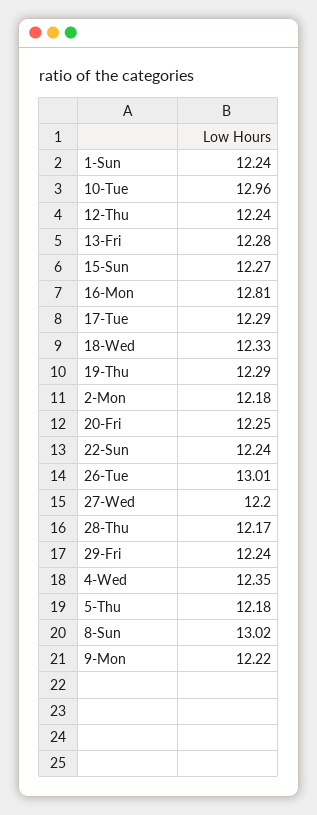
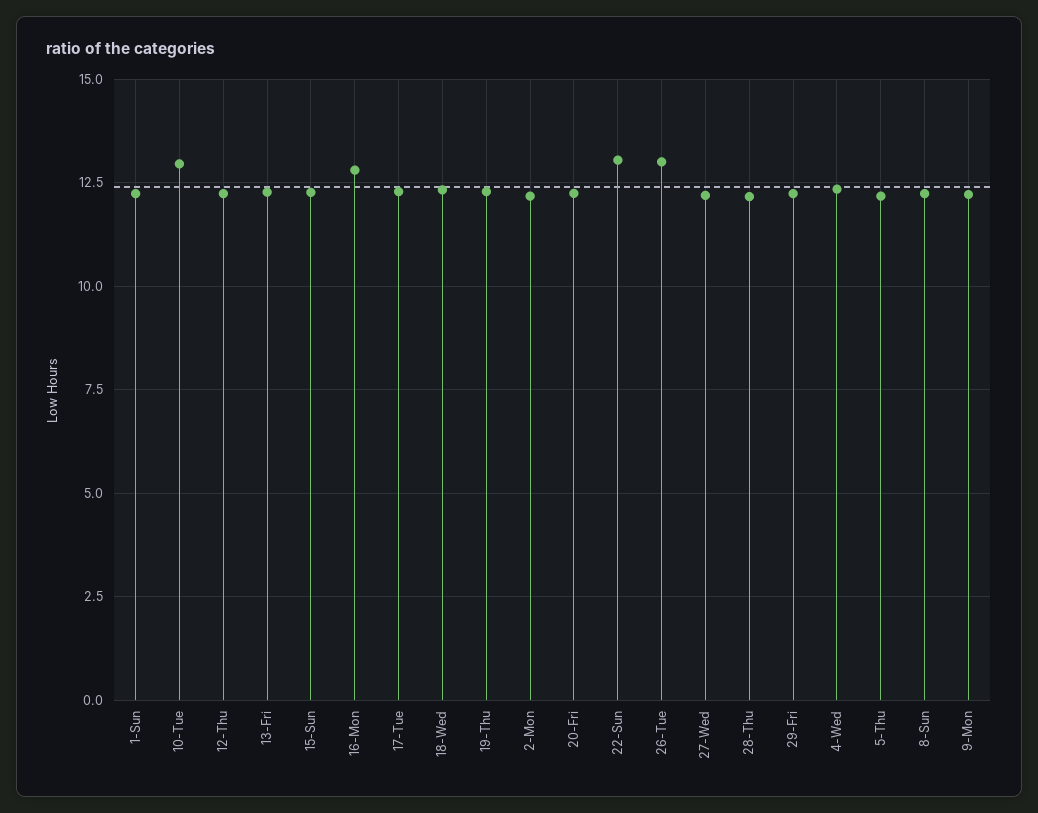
22-Sun: 12.24 -> 13
8-Sun: 13.02 -> 12.25

